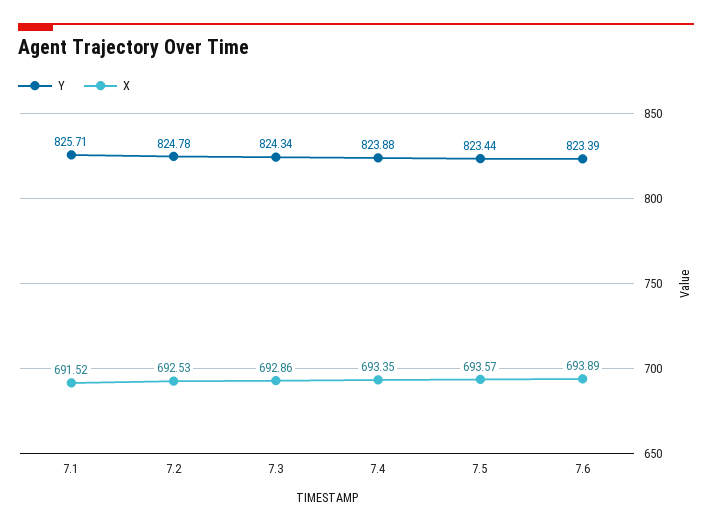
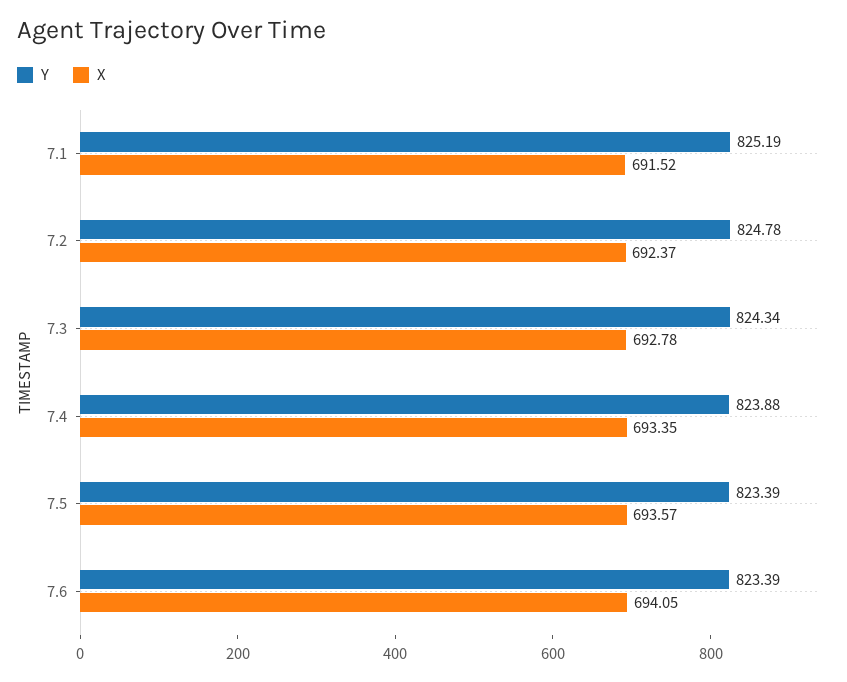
Y, 7.1: 825.71 -> 825.19
X, 7.2: 692.53 -> 692.37
X, 7.3: 692.86 -> 692.78
Y, 7.5: 823.44 -> 823.39
X, 7.6: 693.89 -> 694.05

